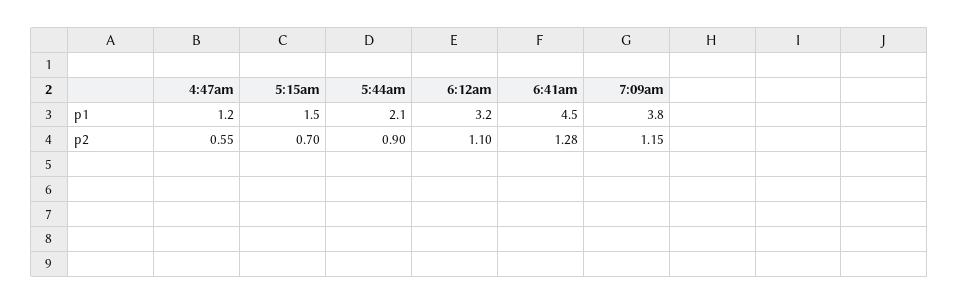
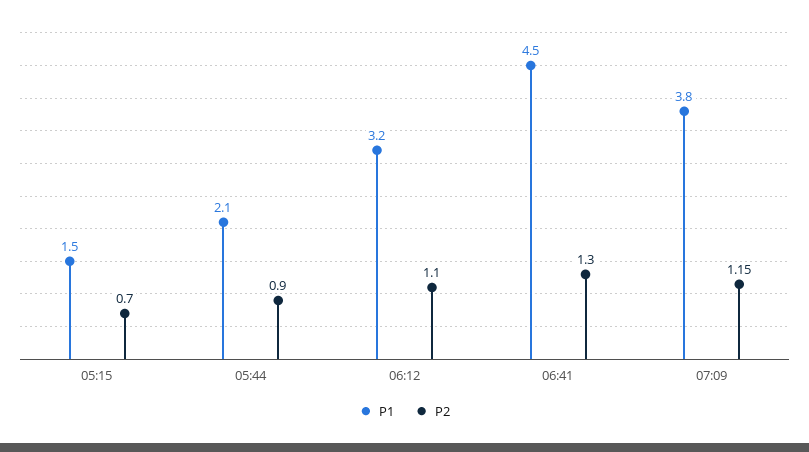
p1, 4:47am: 1.2 -> none
p2, 4:47am: 0.55 -> none
p2, 6:41am: 1.28 -> 1.3

